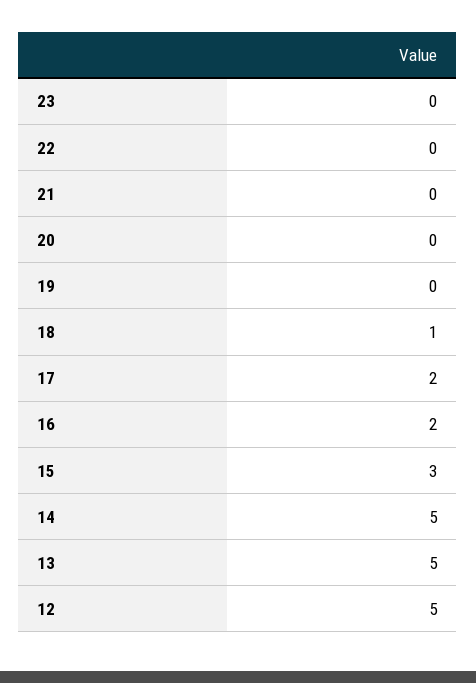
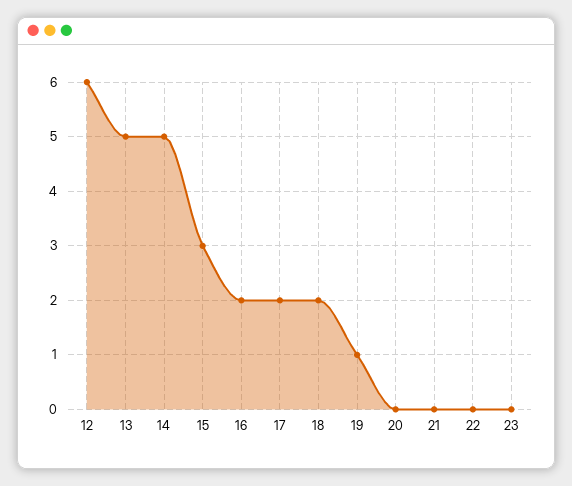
19: 0 -> 1
18: 1 -> 2
12: 5 -> 6

